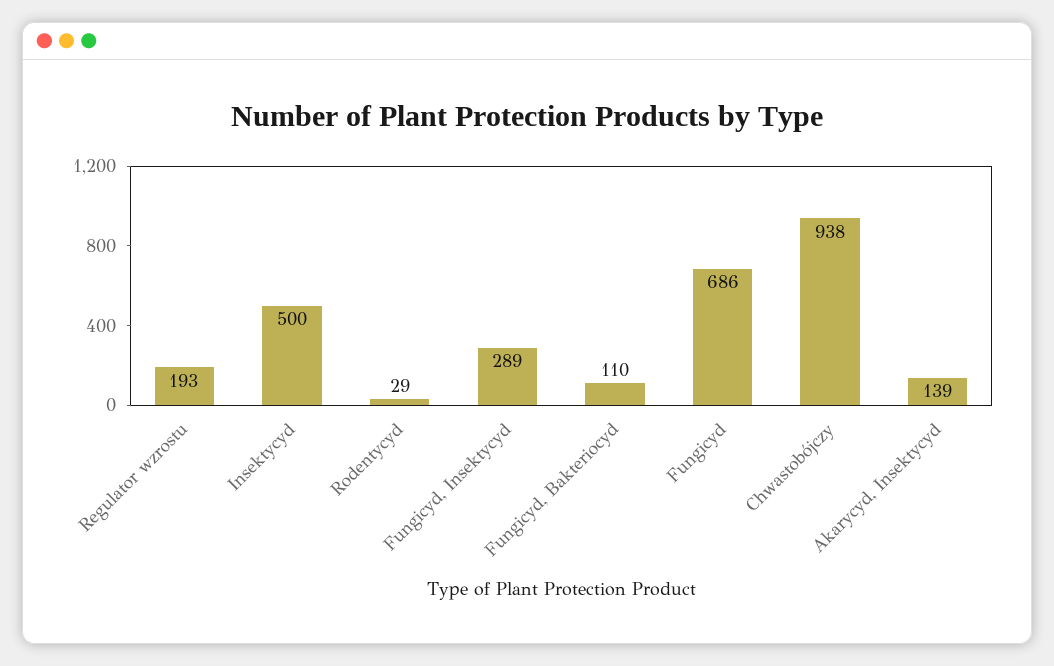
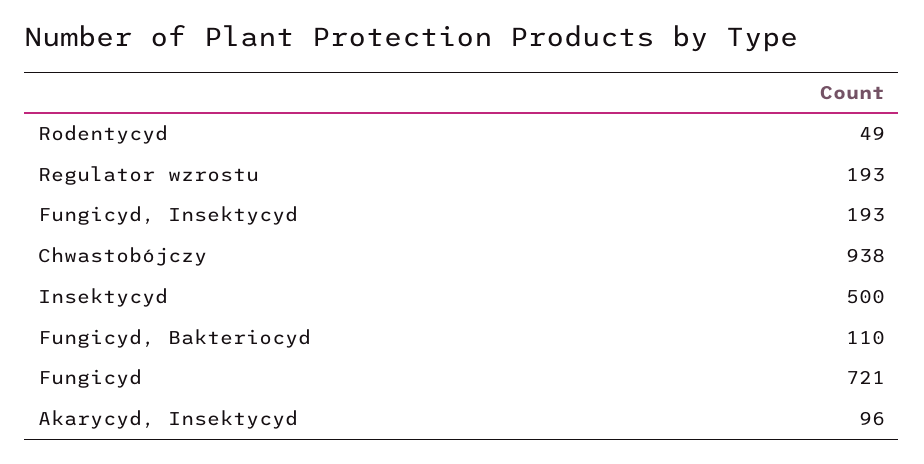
Rodentycyd: 29 -> 49
Fungicyd, Insektycyd: 289 -> 193
Fungicyd: 686 -> 721
Akarycyd, Insektycyd: 139 -> 96

